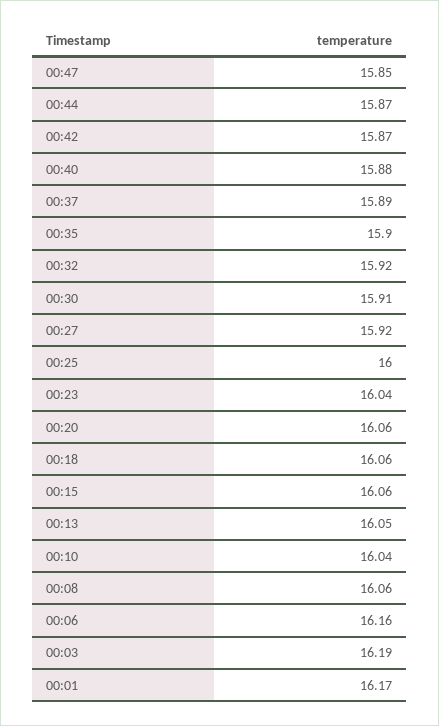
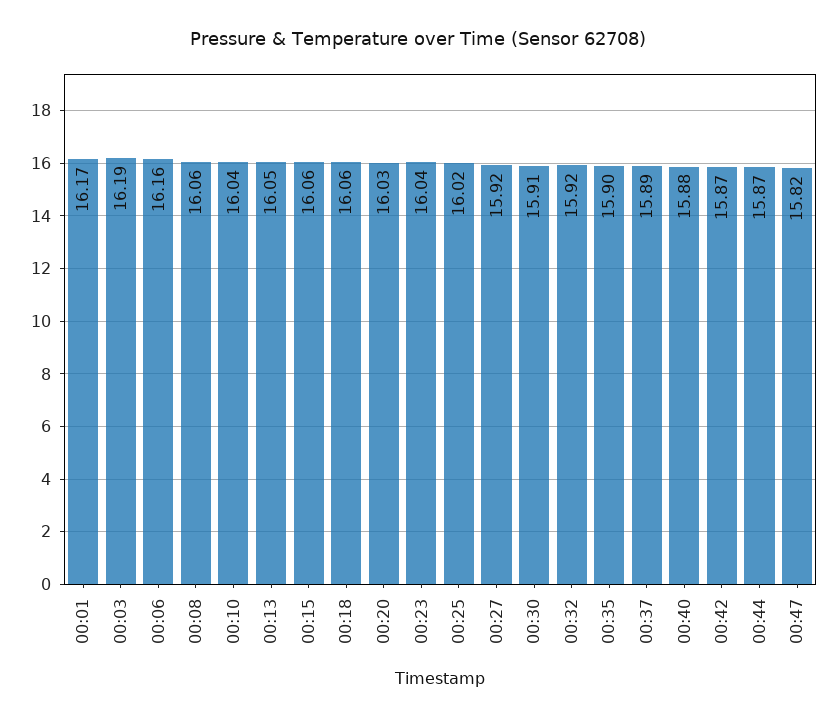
00:47: 15.85 -> 15.82
00:25: 16 -> 16.02
00:20: 16.06 -> 16.03

